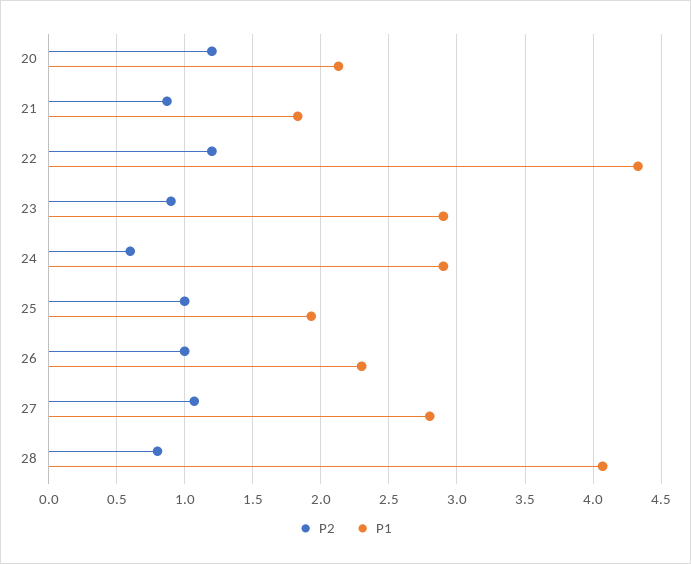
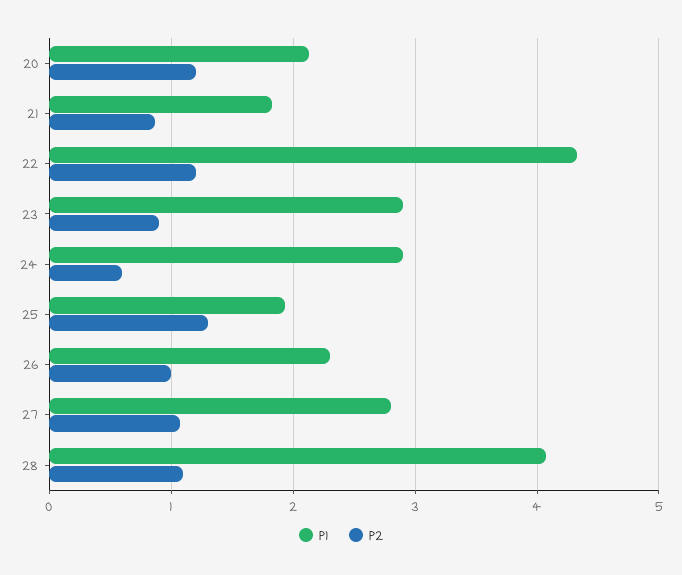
P2, 25: 1 -> 1.3
P2, 28: 0.8 -> 1.1

